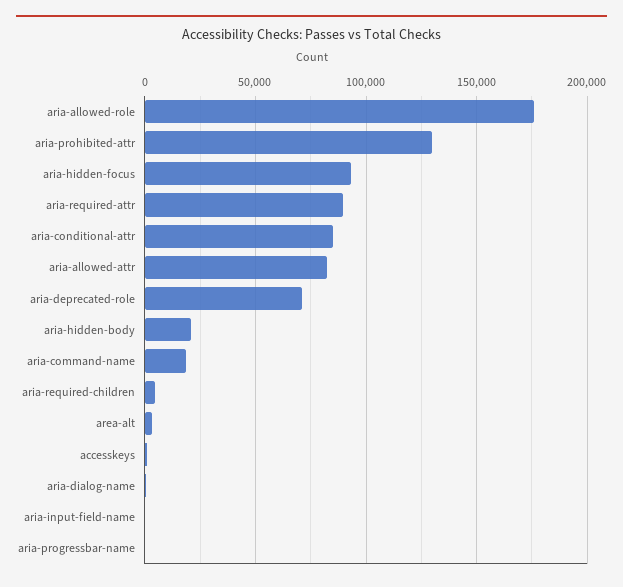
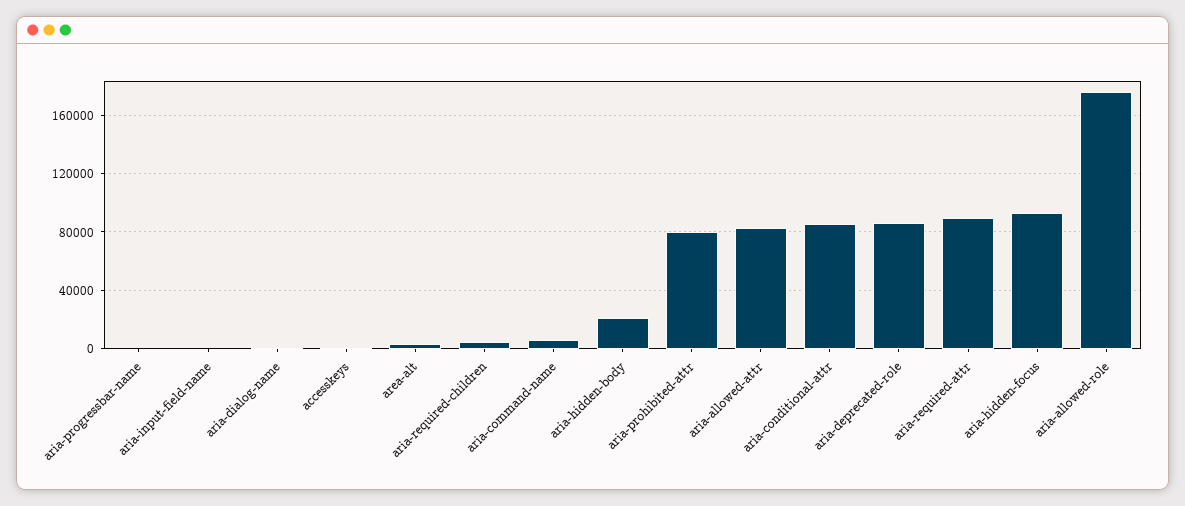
aria-prohibited-attr: 130000 -> 80000
aria-deprecated-role: 70000 -> 85000
aria-command-name: 20000 -> 5000

